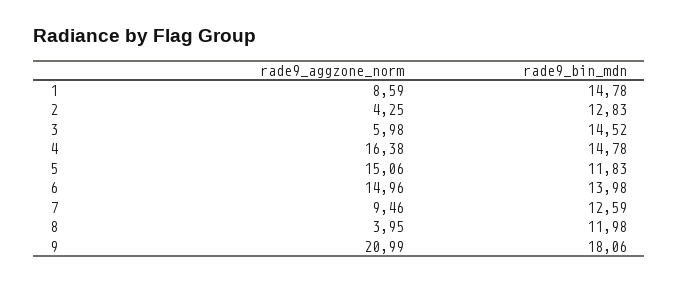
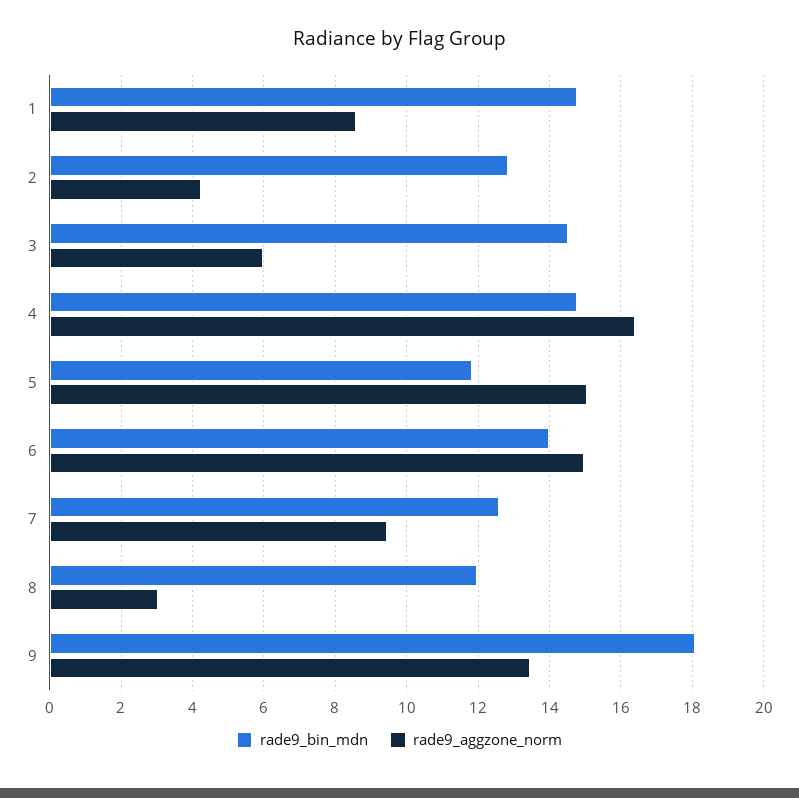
rade9_aggzone_norm, 8: 3.95 -> 3
rade9_aggzone_norm, 9: 20.99 -> 13.4

